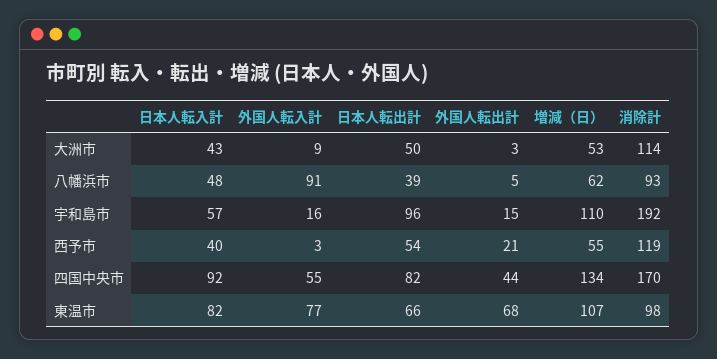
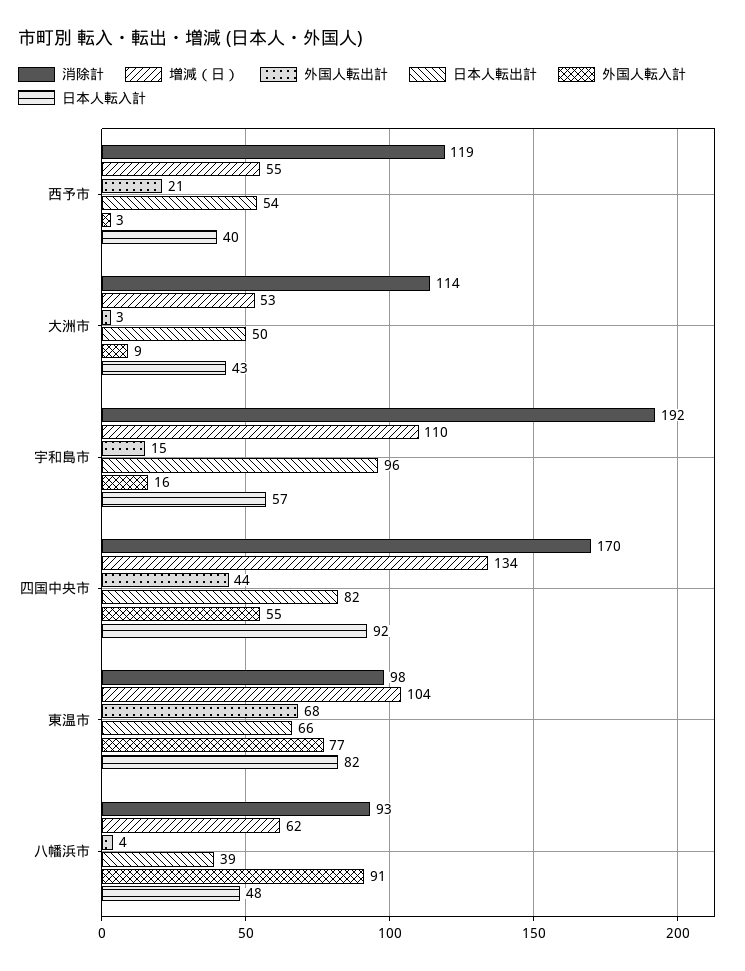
外国人転出計, 八幡浜市: 5 -> 4
増減（日）, 東温市: 107 -> 104

